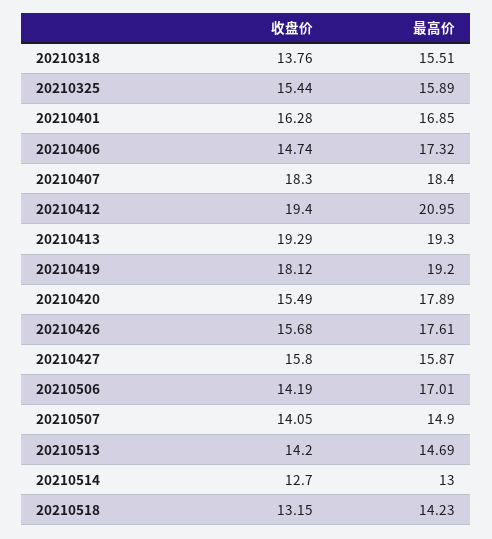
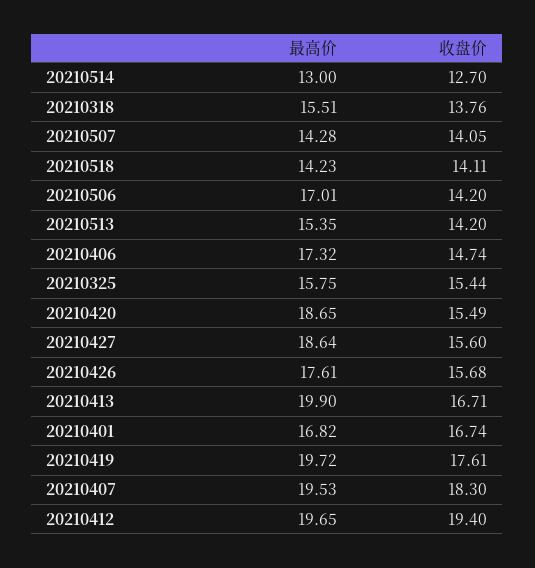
最高价, 20210325: 15.89 -> 15.75
收盘价, 20210401: 16.28 -> 16.74
最高价, 20210401: 16.85 -> 16.82
最高价, 20210407: 18.4 -> 19.53
最高价, 20210412: 20.95 -> 19.65
收盘价, 20210413: 19.29 -> 16.71
最高价, 20210413: 19.3 -> 19.9
收盘价, 20210419: 18.12 -> 17.61
最高价, 20210419: 19.2 -> 19.72
最高价, 20210420: 17.89 -> 18.65
收盘价, 20210427: 15.8 -> 15.6
最高价, 20210427: 15.87 -> 18.64
收盘价, 20210506: 14.19 -> 14.2
最高价, 20210507: 14.9 -> 14.28
最高价, 20210513: 14.69 -> 15.35
收盘价, 20210518: 13.15 -> 14.11

